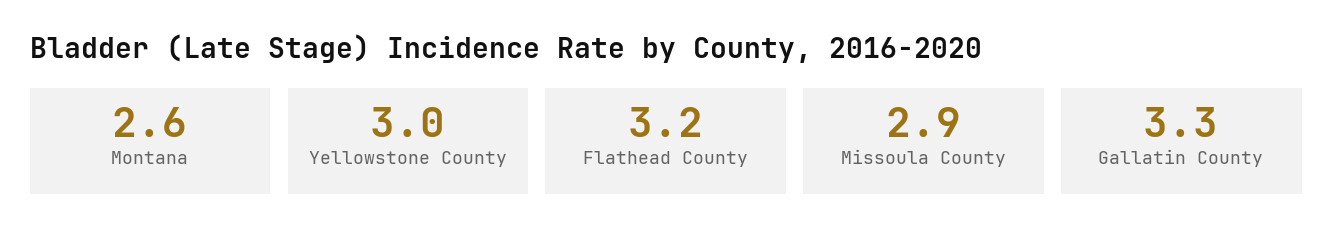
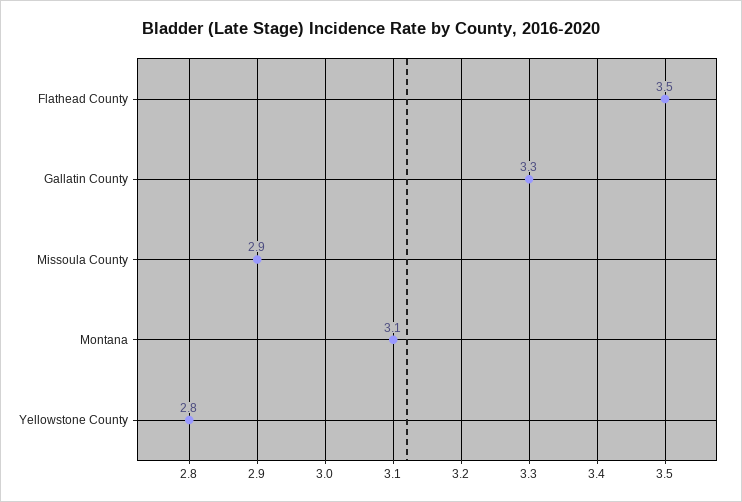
Montana: 2.6 -> 3.1
Yellowstone County: 3 -> 2.8
Flathead County: 3.2 -> 3.5

